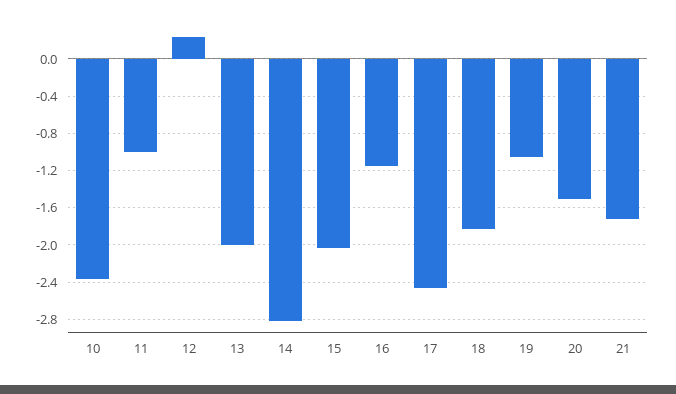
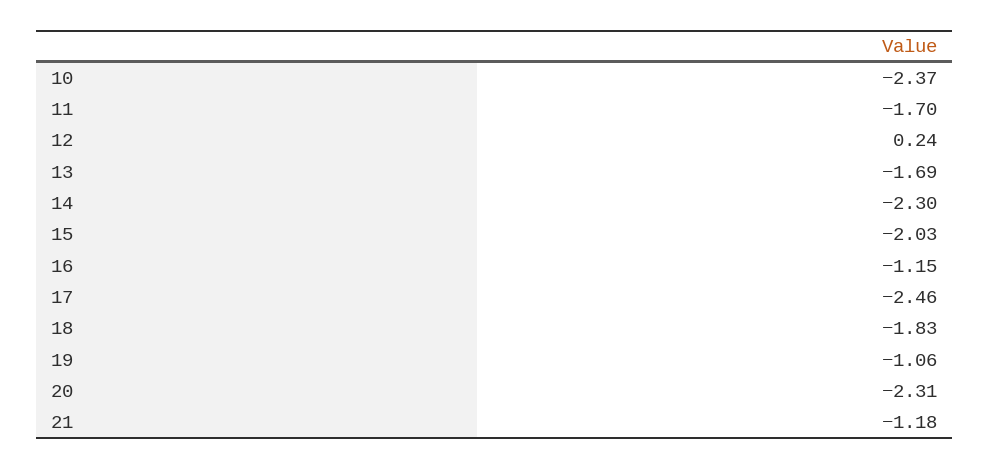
11: -1 -> -1.7
13: -2 -> -1.69
14: -2.8 -> -2.3
20: -1.5 -> -2.31
21: -1.7 -> -1.18

